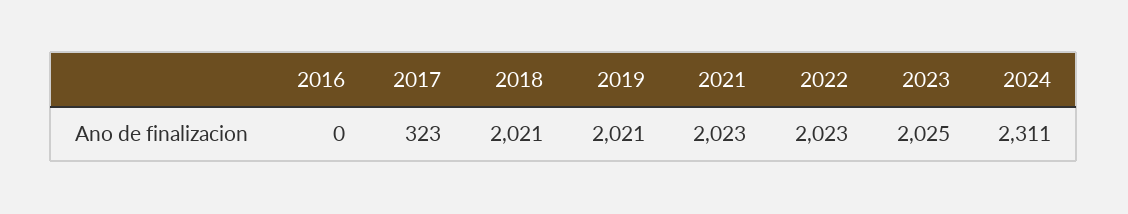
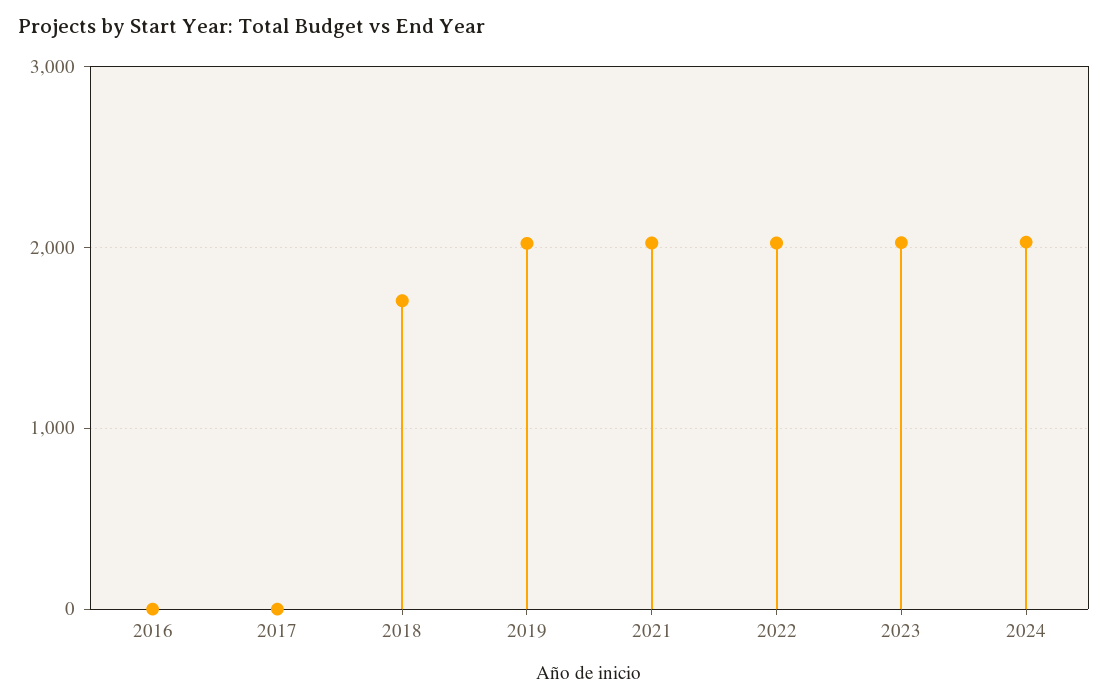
2017: 323 -> 0
2018: 2021 -> 1700
2024: 2311 -> 2000

